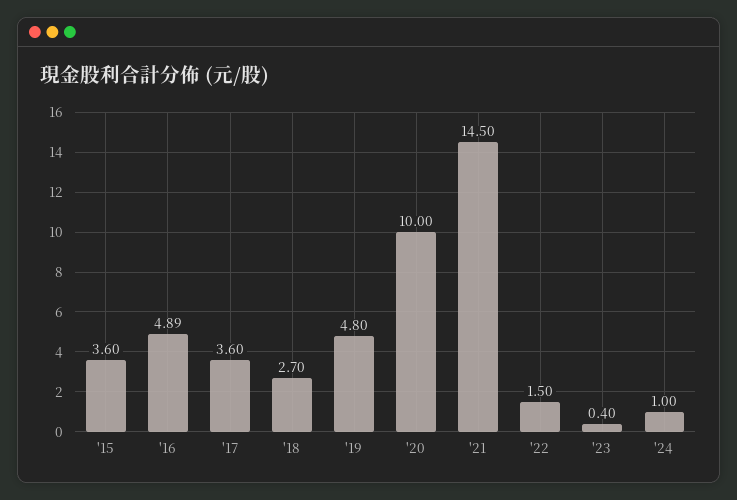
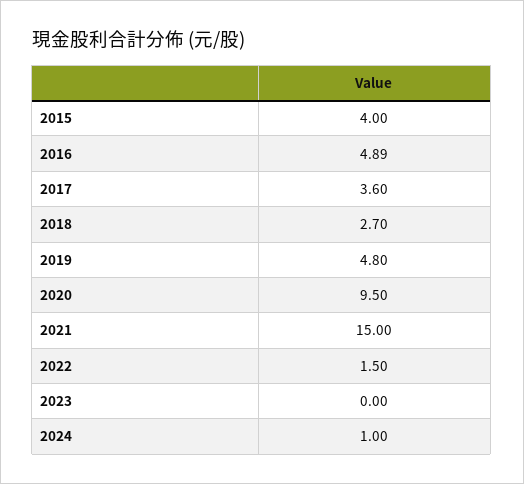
'15: 3.6 -> 4
'20: 10 -> 9.5
'21: 14.5 -> 15
'23: 0.4 -> 0

